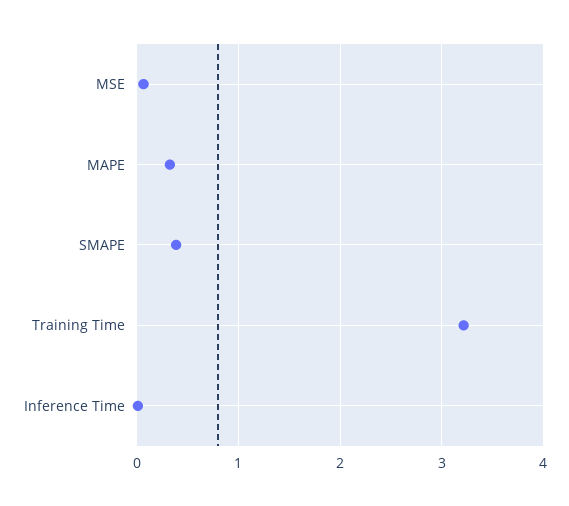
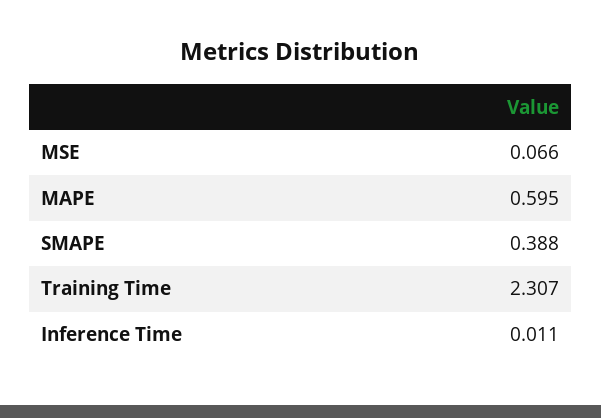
MAPE: 0.3 -> 0.595
Training Time: 3.2 -> 2.307

